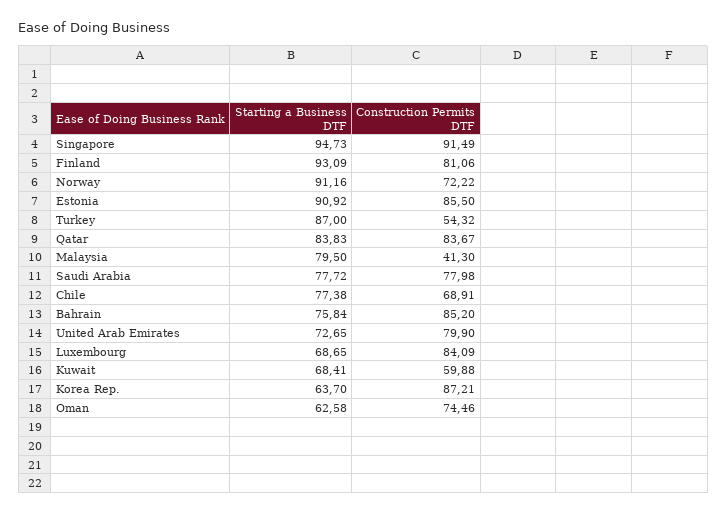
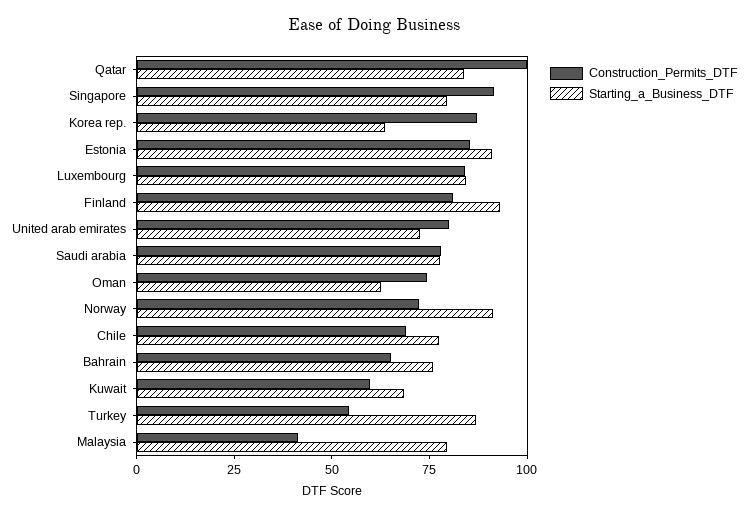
Starting a Business DTF, Singapore: 94.73 -> 80
Construction Permits DTF, Qatar: 83.67 -> 100
Construction Permits DTF, Bahrain: 85.2 -> 65
Starting a Business DTF, Luxembourg: 68.65 -> 85

